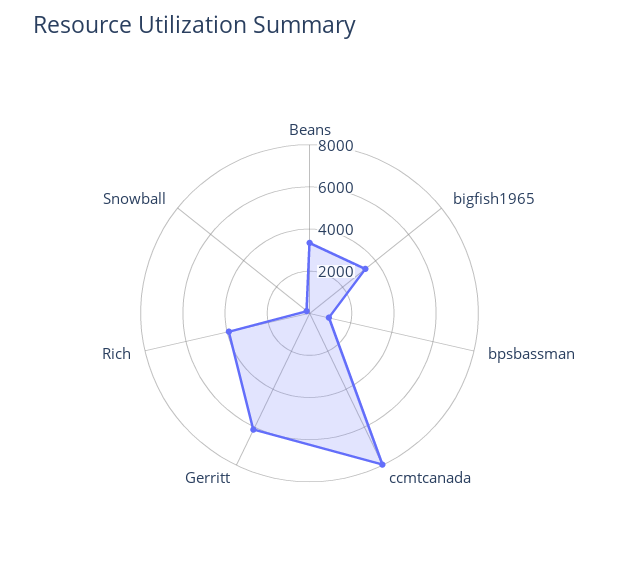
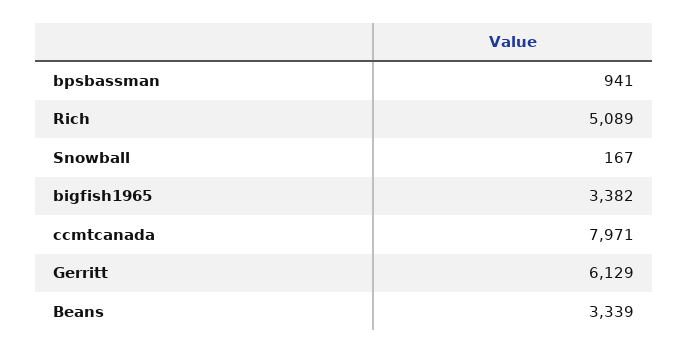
Rich: 4000 -> 5089

